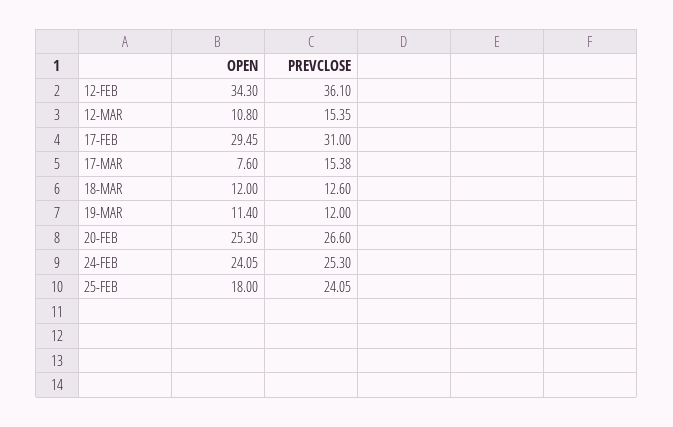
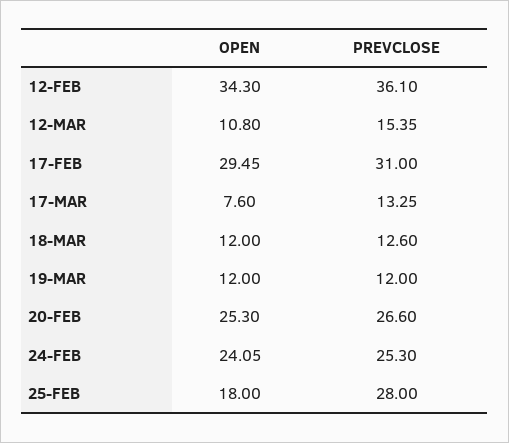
PREVCLOSE, 17-MAR: 15.38 -> 13.25
OPEN, 19-MAR: 11.4 -> 12
PREVCLOSE, 25-FEB: 24.05 -> 28

